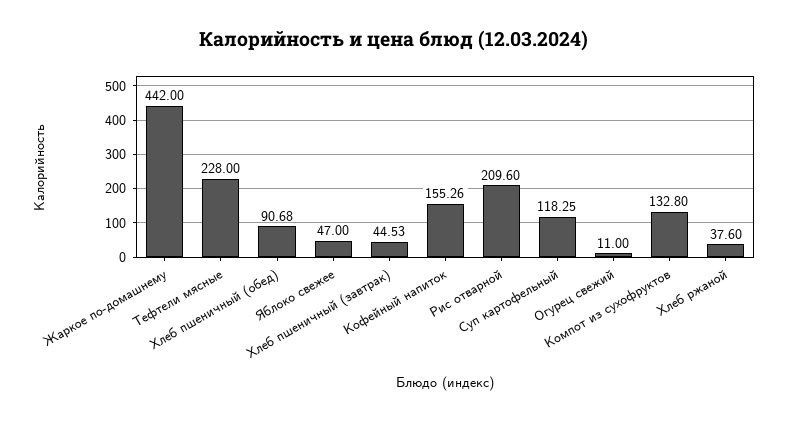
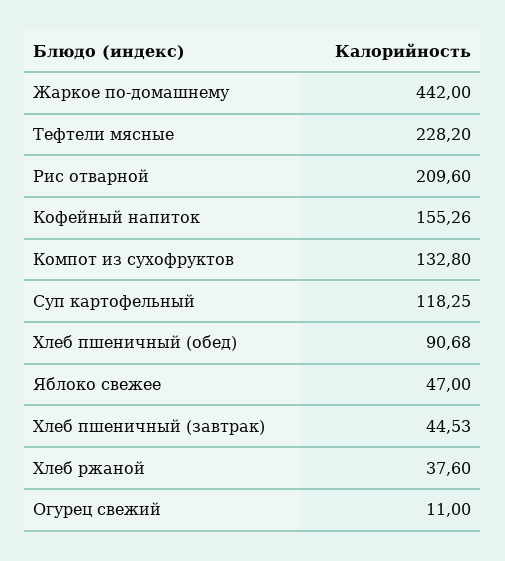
Тефтели мясные: 228 -> 228.2

